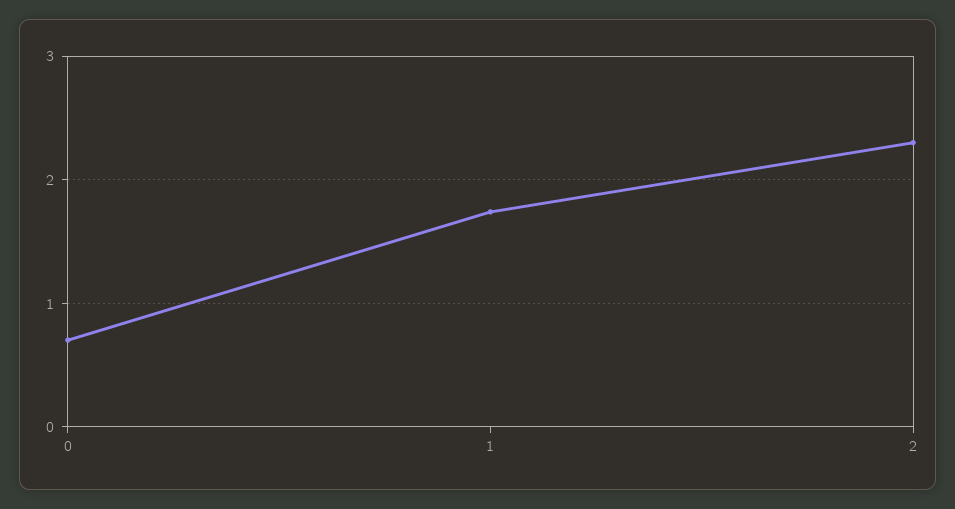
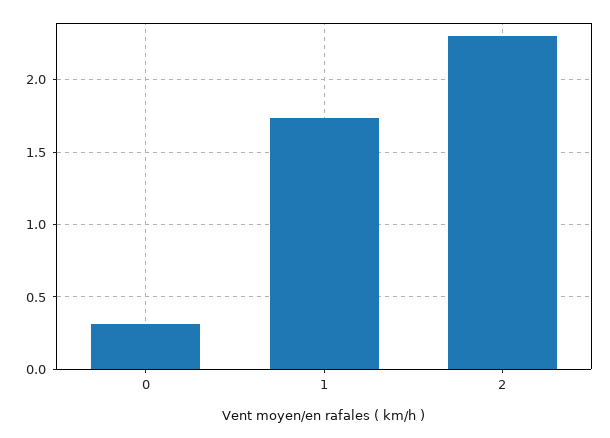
0: 0.7 -> 0.3

